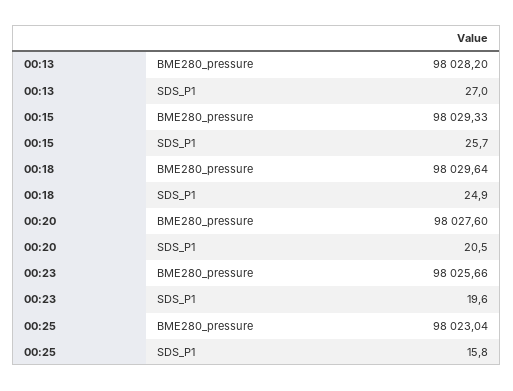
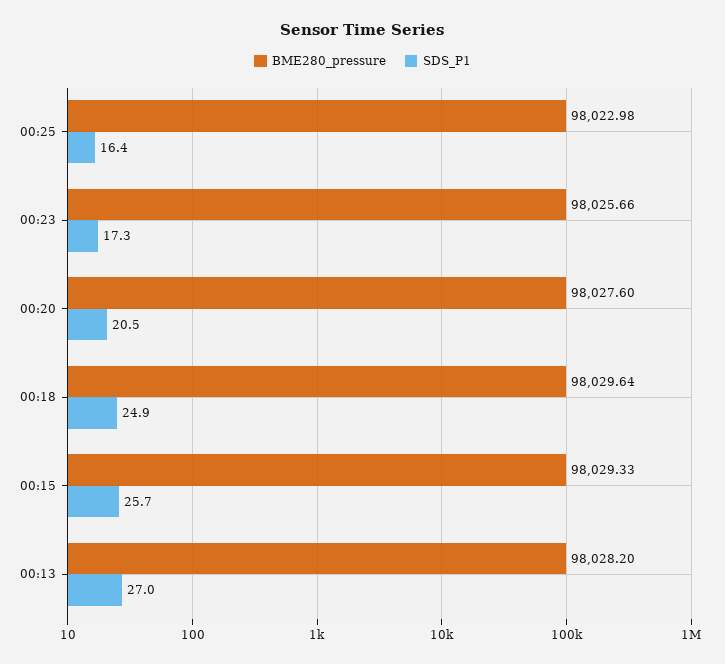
SDS_P1, 00:23: 19.6 -> 17.3
BME280_pressure, 00:25: 98023.04 -> 98022.98
SDS_P1, 00:25: 15.8 -> 16.4

